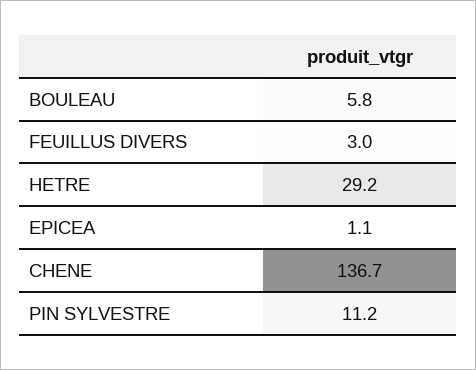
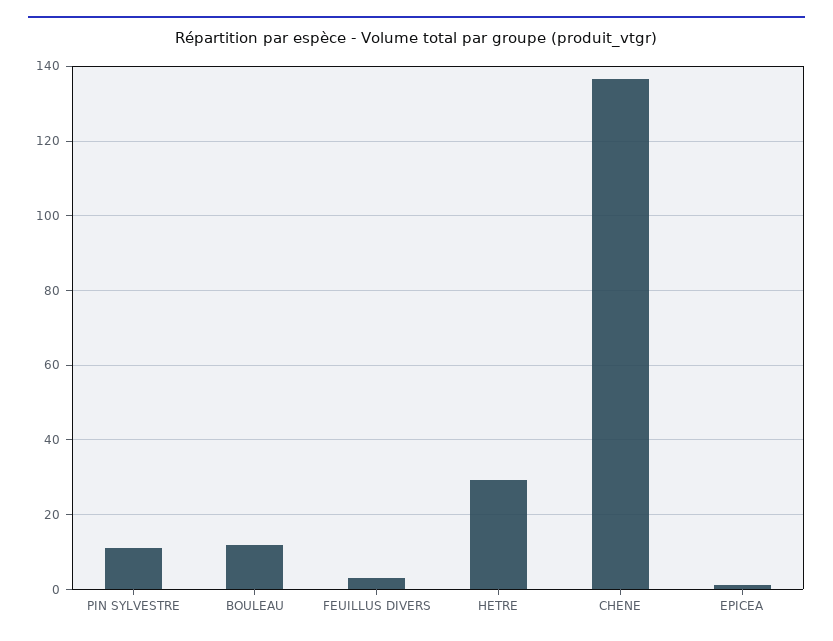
BOULEAU: 5.8 -> 12

